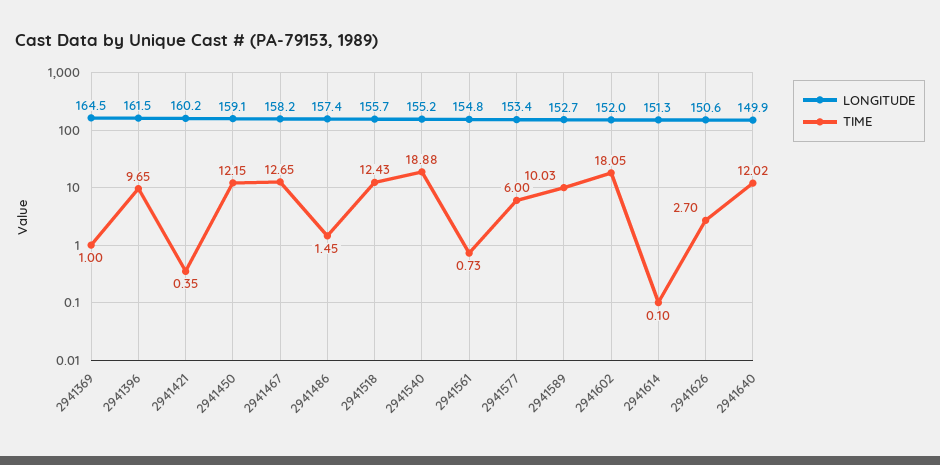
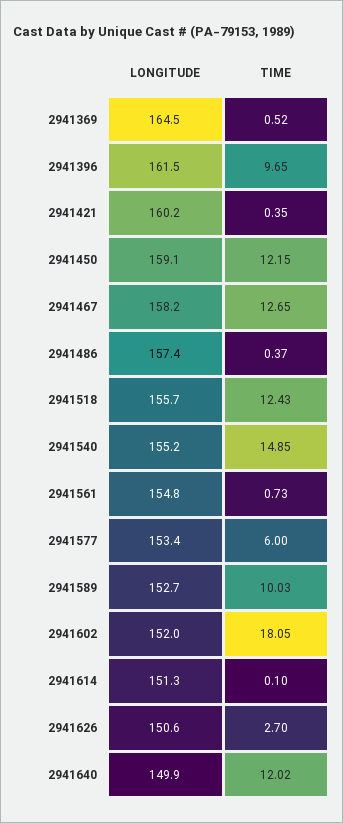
TIME, 2941369: 1 -> 0.52
TIME, 2941486: 1.45 -> 0.37
TIME, 2941540: 18.88 -> 14.85

